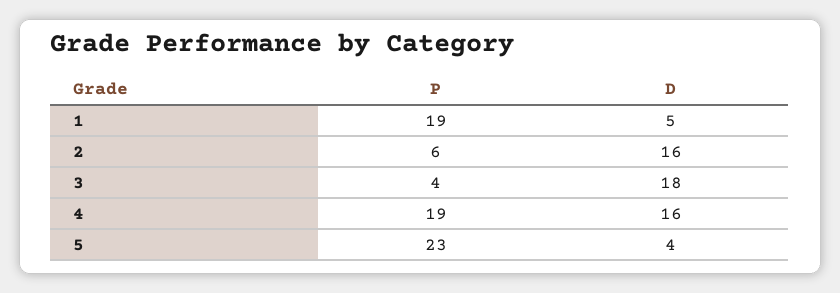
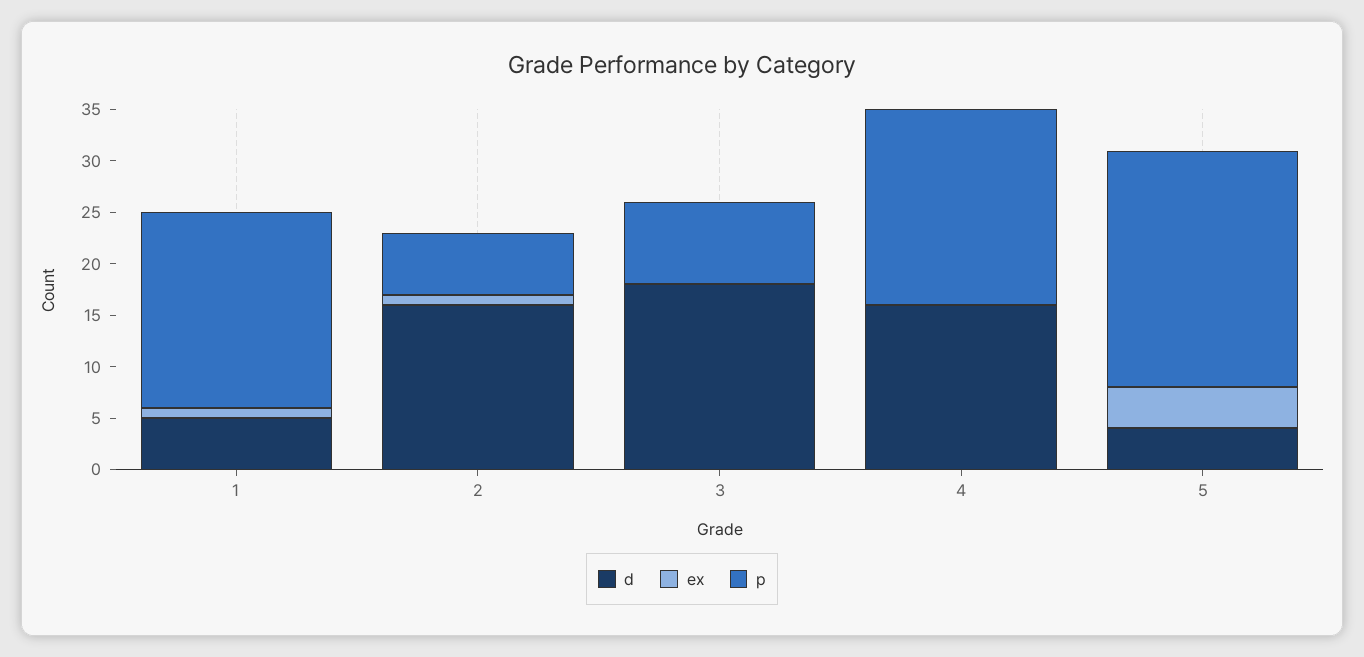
P, 3: 4 -> 8
ex, 1: none -> 1
ex, 2: none -> 1
ex, 3: none -> 0
ex, 4: none -> 0
ex, 5: none -> 4

